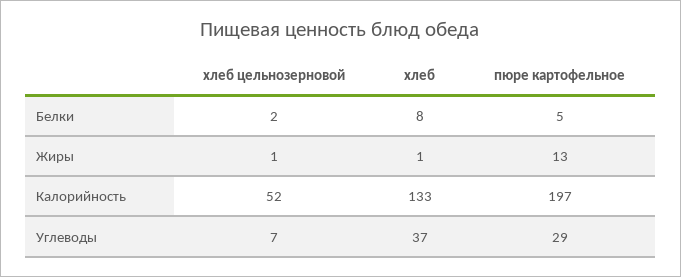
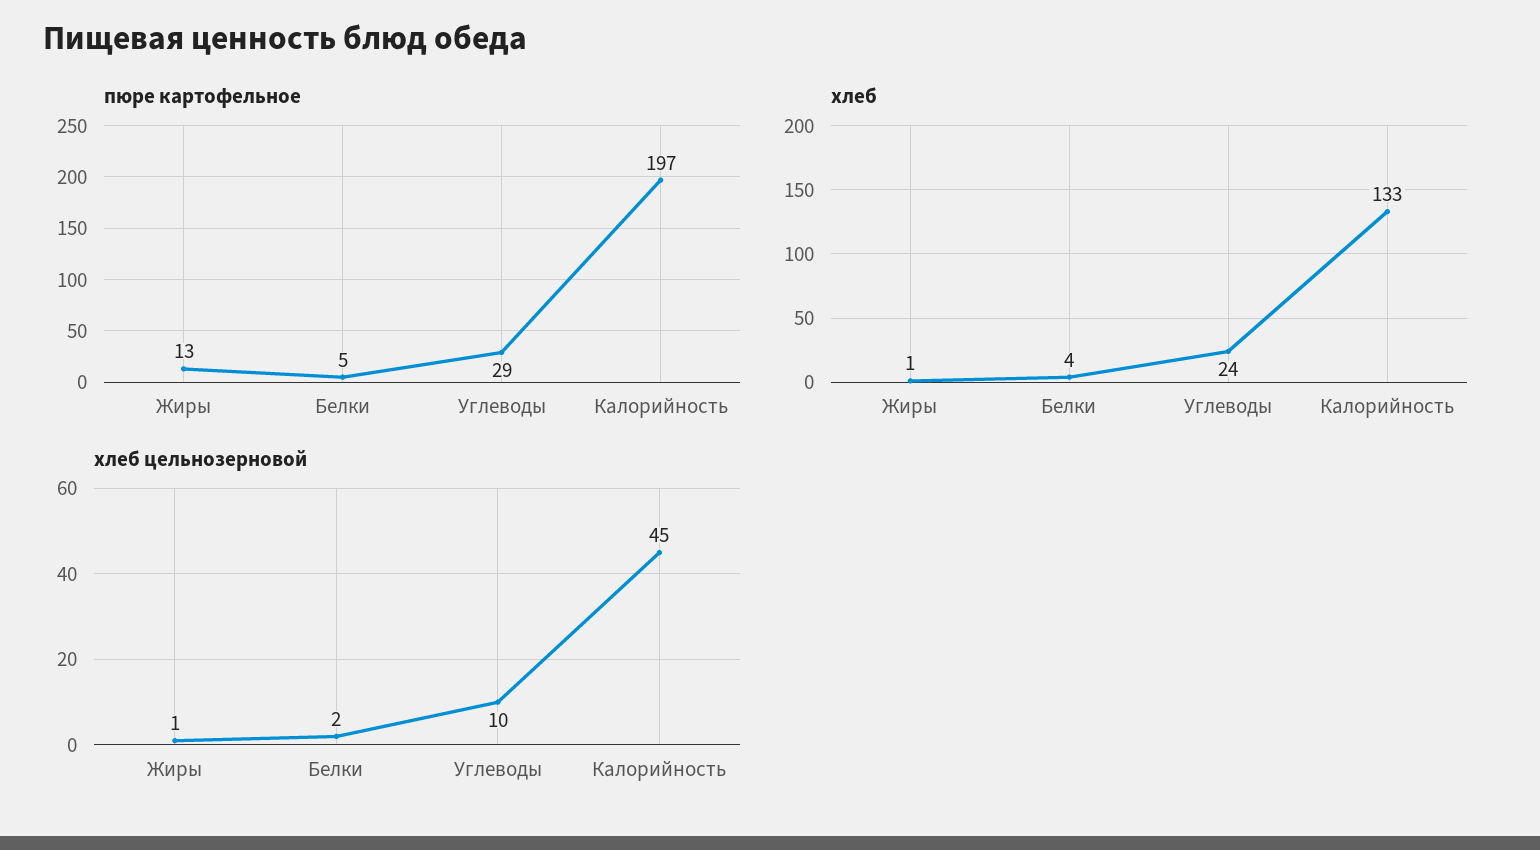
хлеб, Белки: 8 -> 4
хлеб цельнозерновой, Калорийность: 52 -> 45
хлеб цельнозерновой, Углеводы: 7 -> 10
хлеб, Углеводы: 37 -> 24

